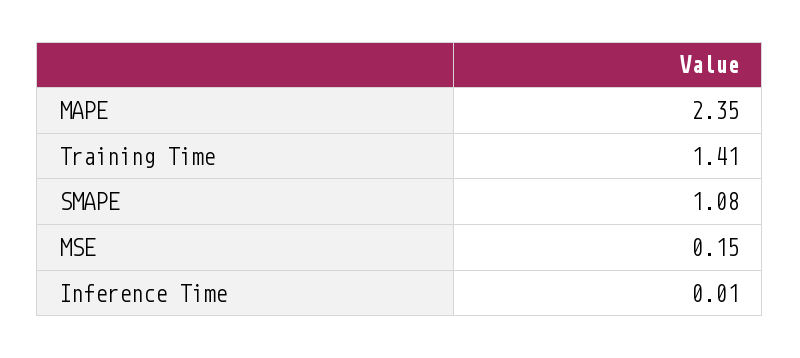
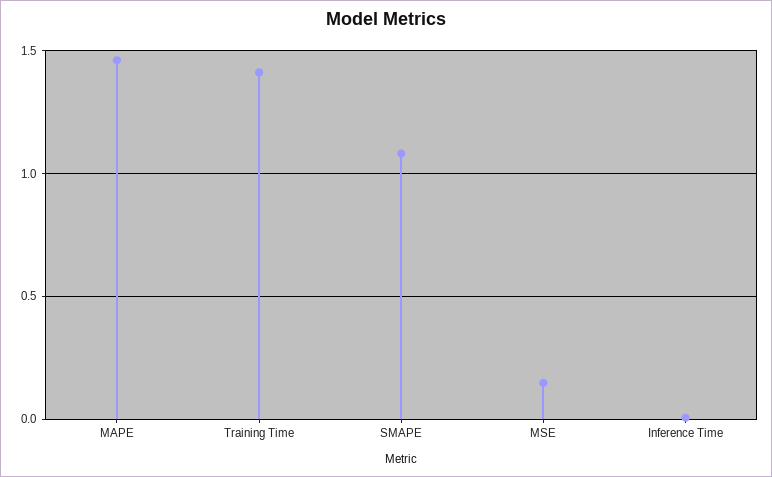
MAPE: 2.35 -> 1.45

